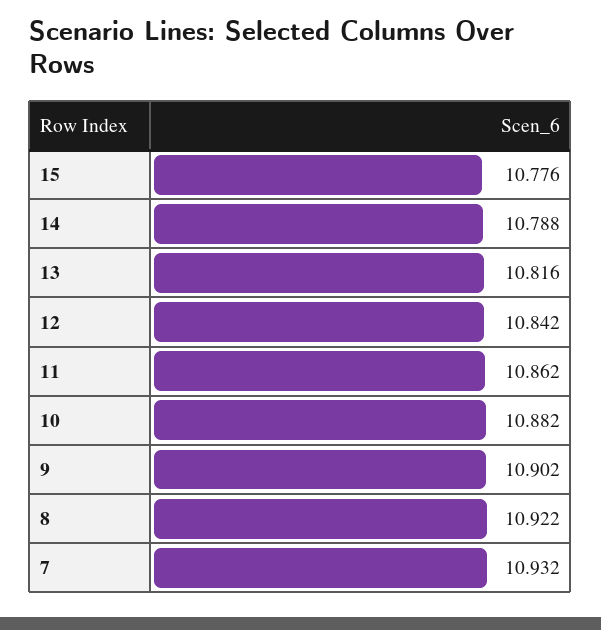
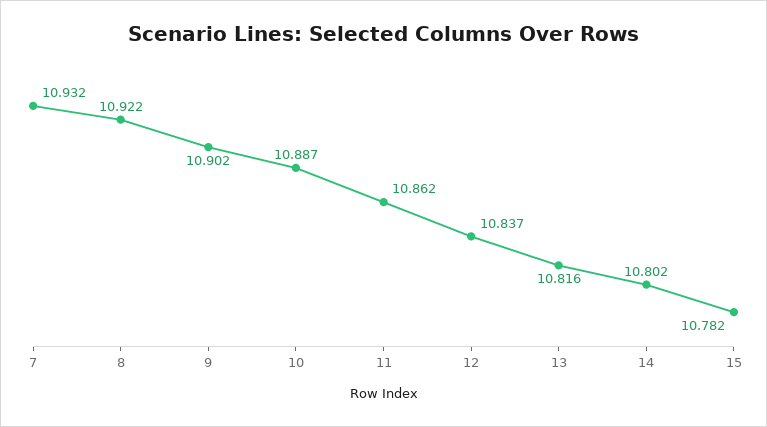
15: 10.776 -> 10.782
14: 10.788 -> 10.802
12: 10.842 -> 10.837
10: 10.882 -> 10.887

